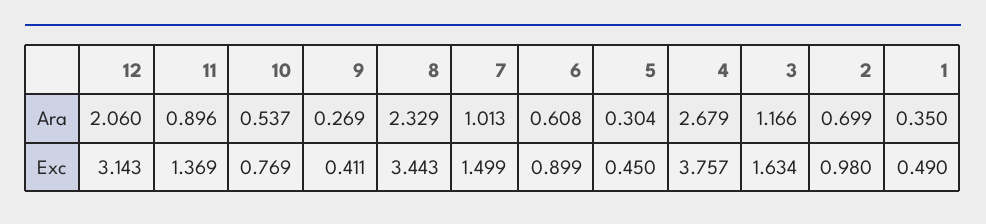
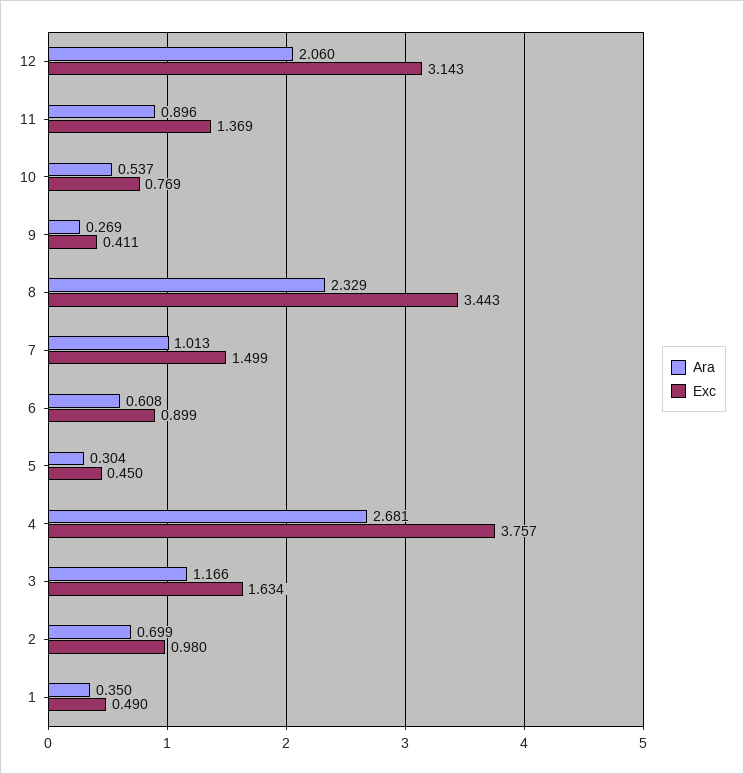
Ara, 4: 2.679 -> 2.681

